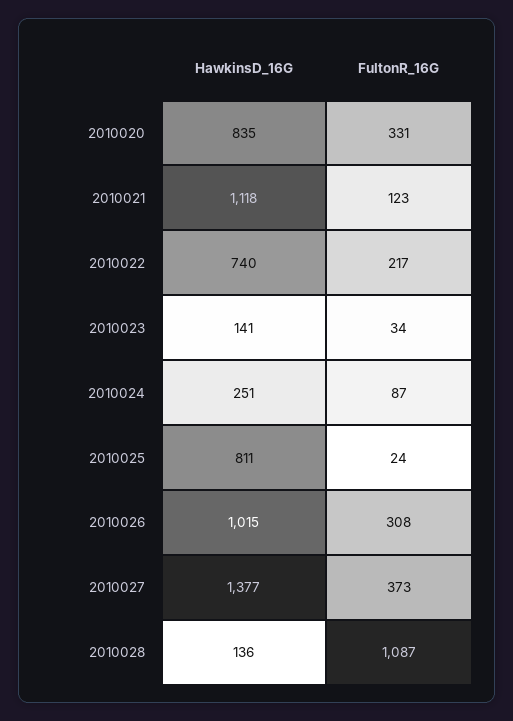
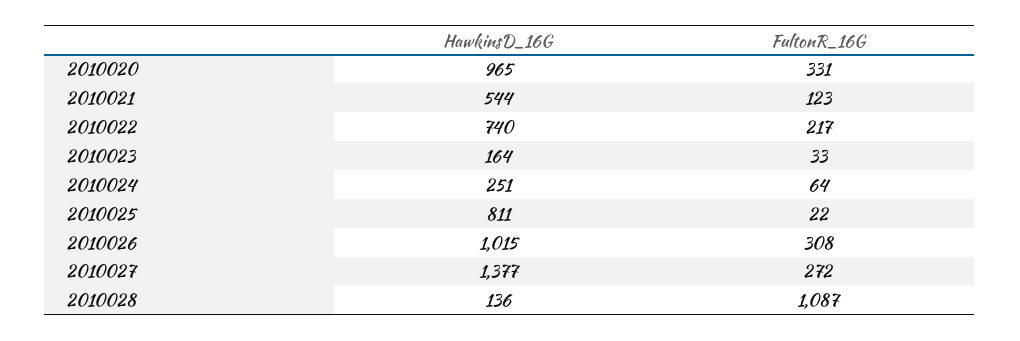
HawkinsD_16G, 2010020: 835 -> 965
HawkinsD_16G, 2010021: 1118 -> 544
HawkinsD_16G, 2010023: 141 -> 164
FultonR_16G, 2010023: 34 -> 33
FultonR_16G, 2010024: 87 -> 64
FultonR_16G, 2010025: 24 -> 22
FultonR_16G, 2010027: 373 -> 272

